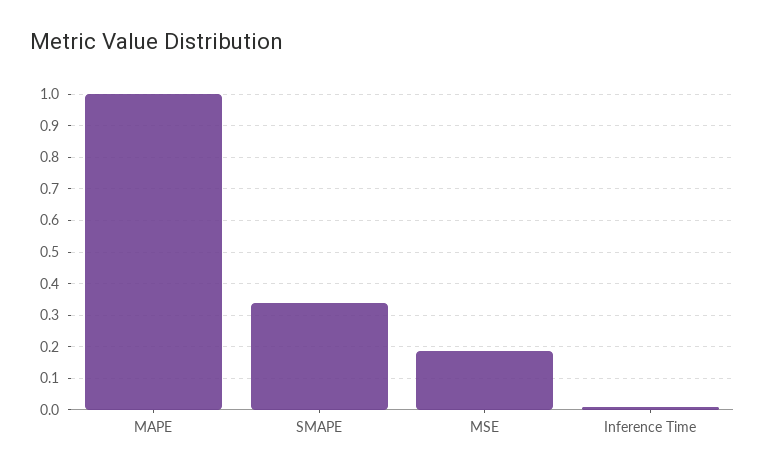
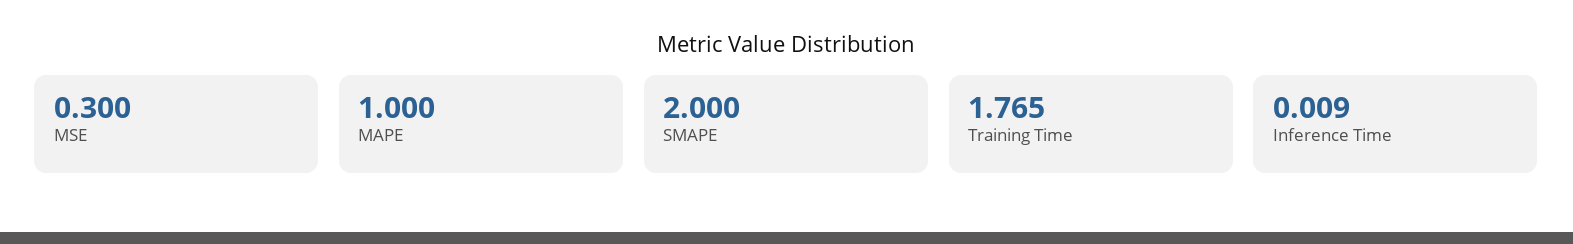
SMAPE: 0.34 -> 2
MSE: 0.18 -> 0.3
Training Time: none -> 1.765

